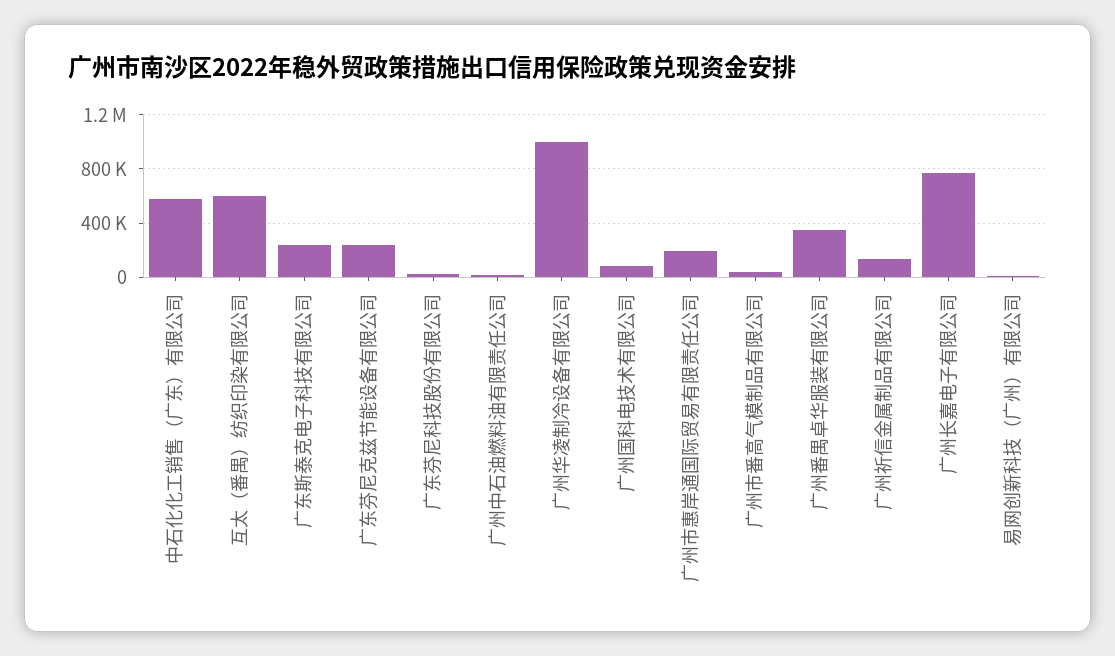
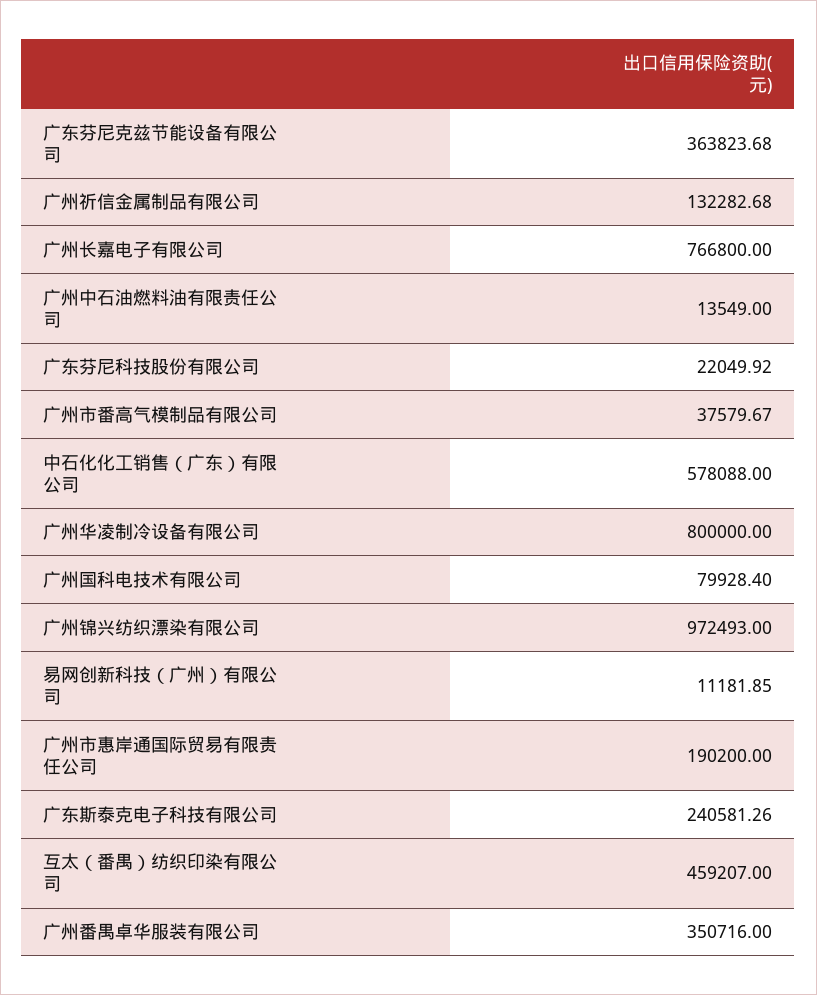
互太（番禺）纺织印染有限公司: 600000 -> 459207
广东芬尼克兹节能设备有限公司: 250000 -> 363823.68
广州华凌制冷设备有限公司: 1000000 -> 800000
广州锦兴纺织漂染有限公司: none -> 972493

